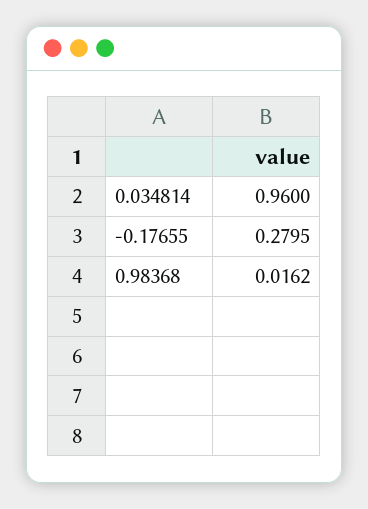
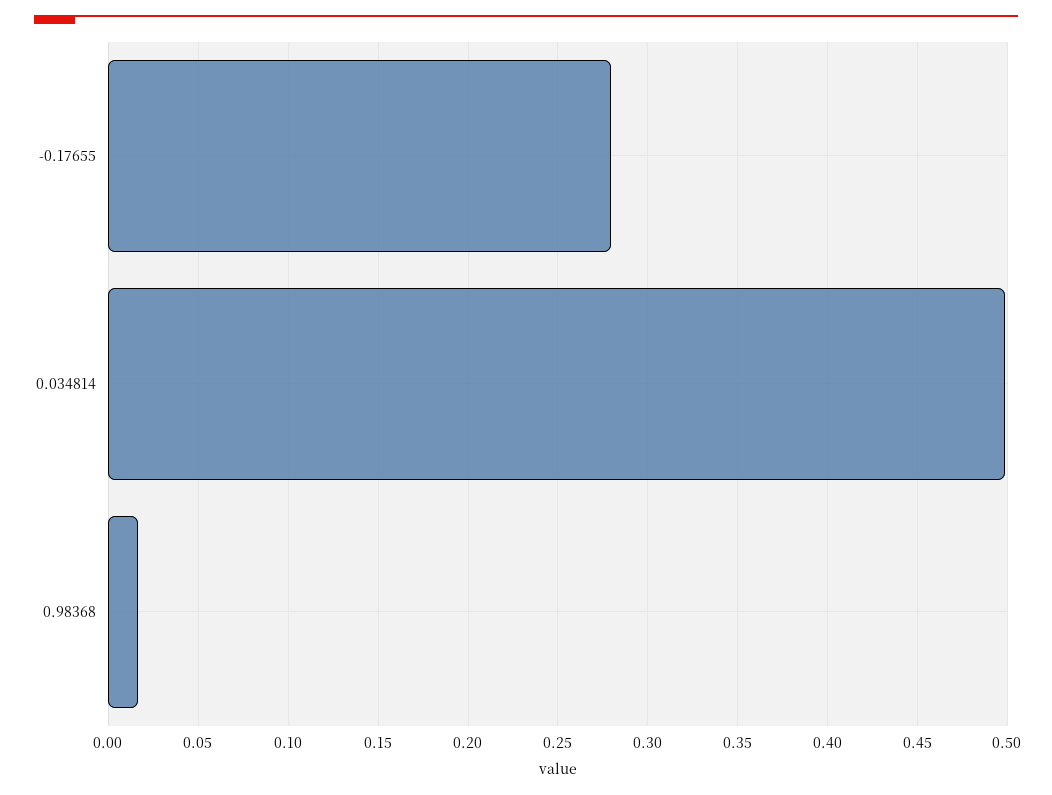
0.034814: 0.96 -> 0.5

